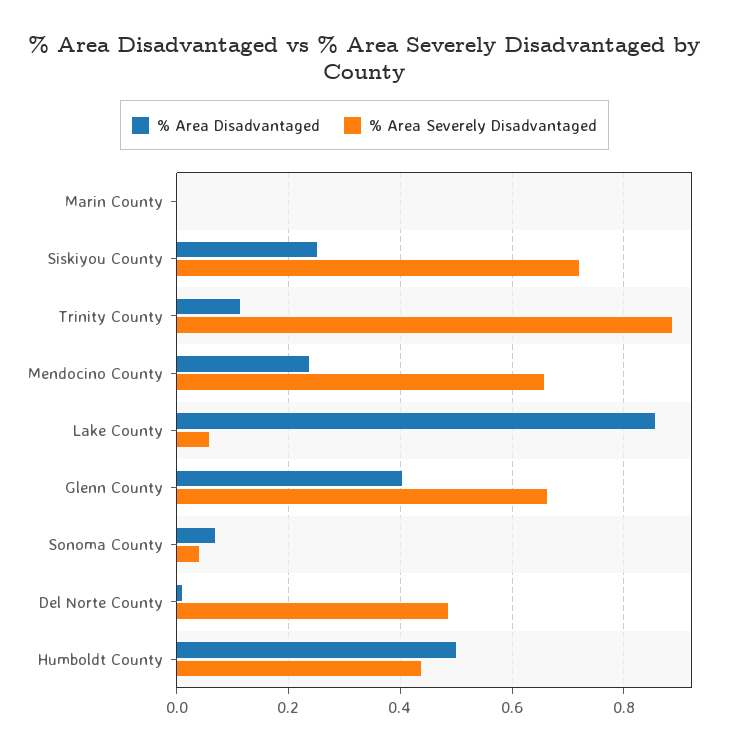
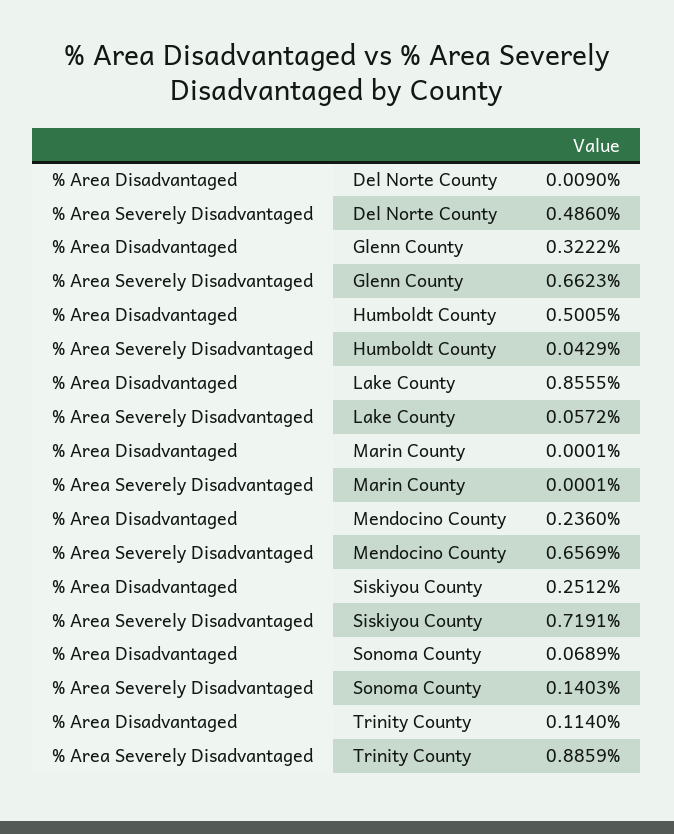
% Area Disadvantaged, Glenn County: 0.4 -> 0.3222
% Area Severely Disadvantaged, Sonoma County: 0.04 -> 0.1403
% Area Severely Disadvantaged, Humboldt County: 0.44 -> 0.0429

